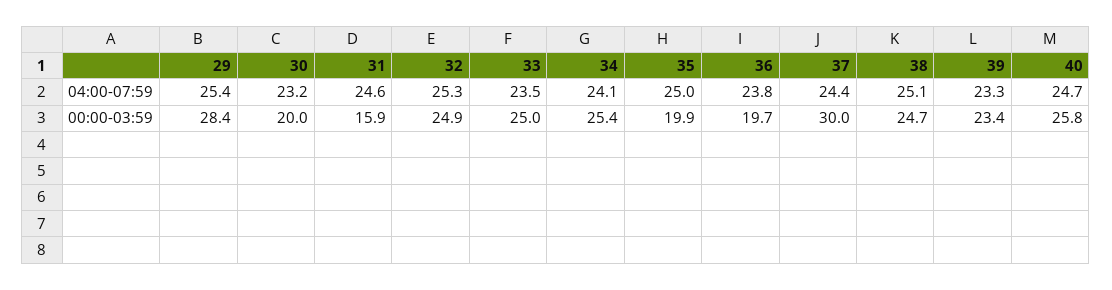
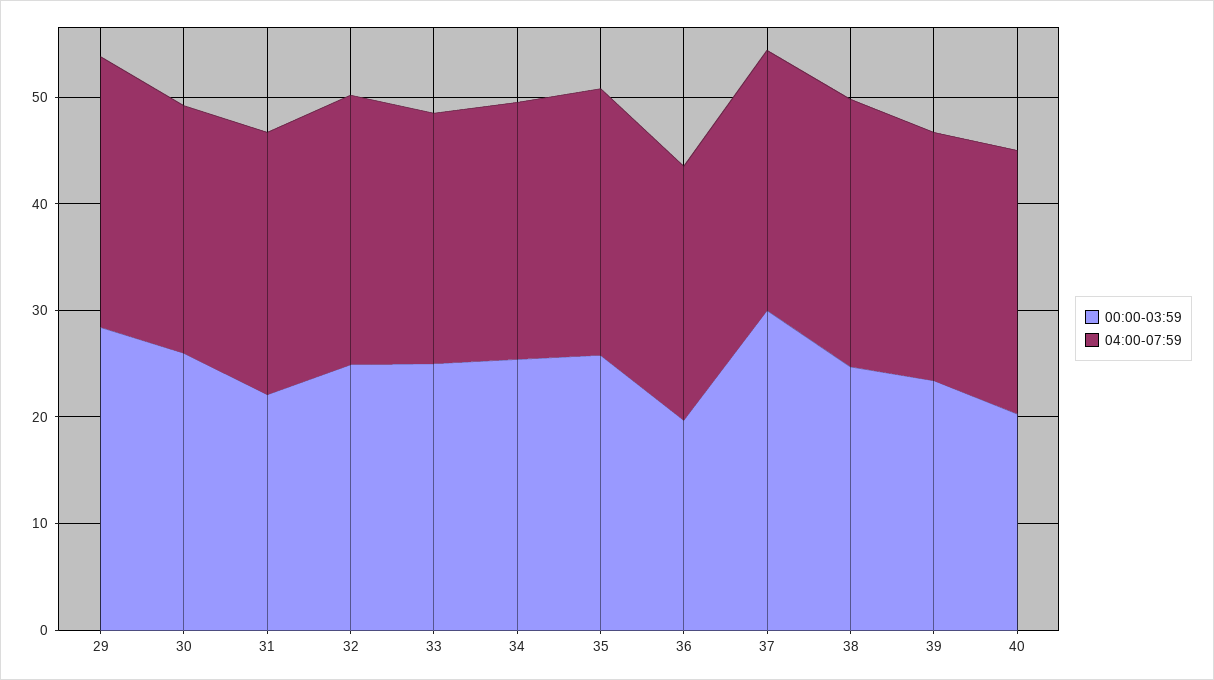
00:00-03:59, 30: 20 -> 26
00:00-03:59, 31: 15.9 -> 22
00:00-03:59, 35: 19.9 -> 26
00:00-03:59, 40: 25.8 -> 20

